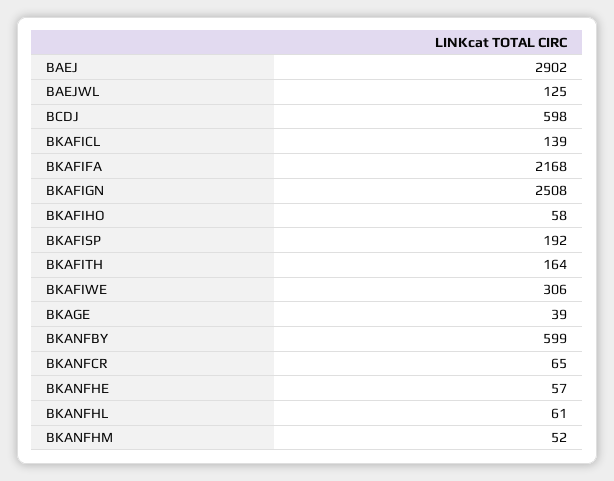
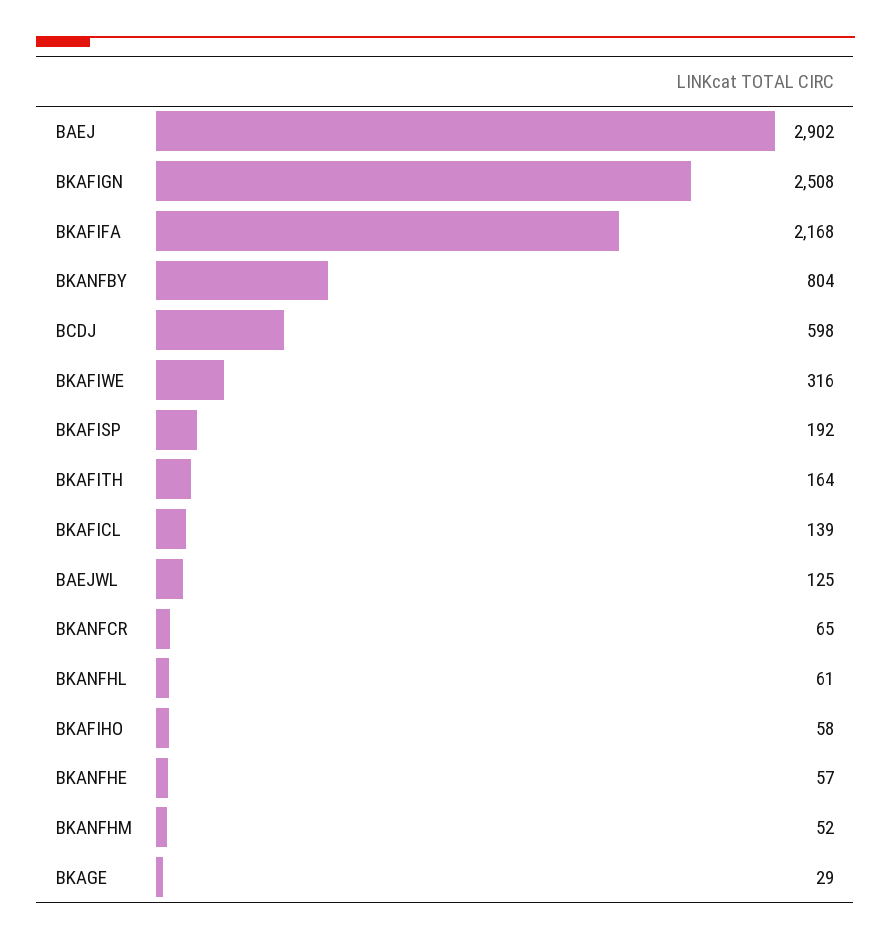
BKAFIWE: 306 -> 316
BKAGE: 39 -> 29
BKANFBY: 599 -> 804

